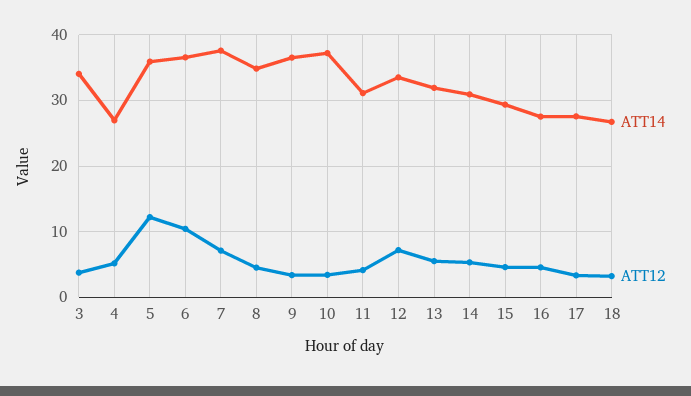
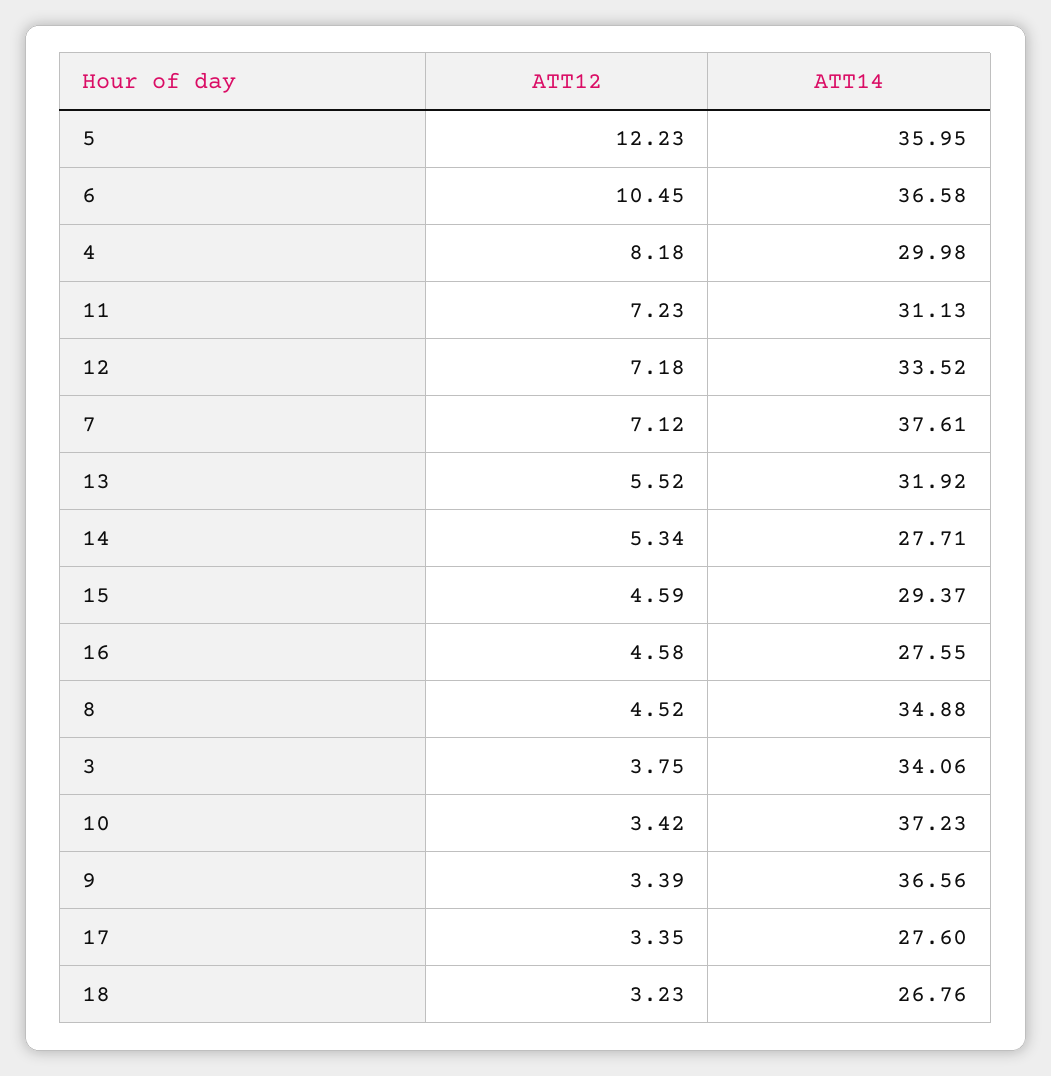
ATT14, 4: 27 -> 29.98
ATT12, 4: 5 -> 8.18
ATT12, 11: 4 -> 7.23
ATT14, 14: 31 -> 27.71

